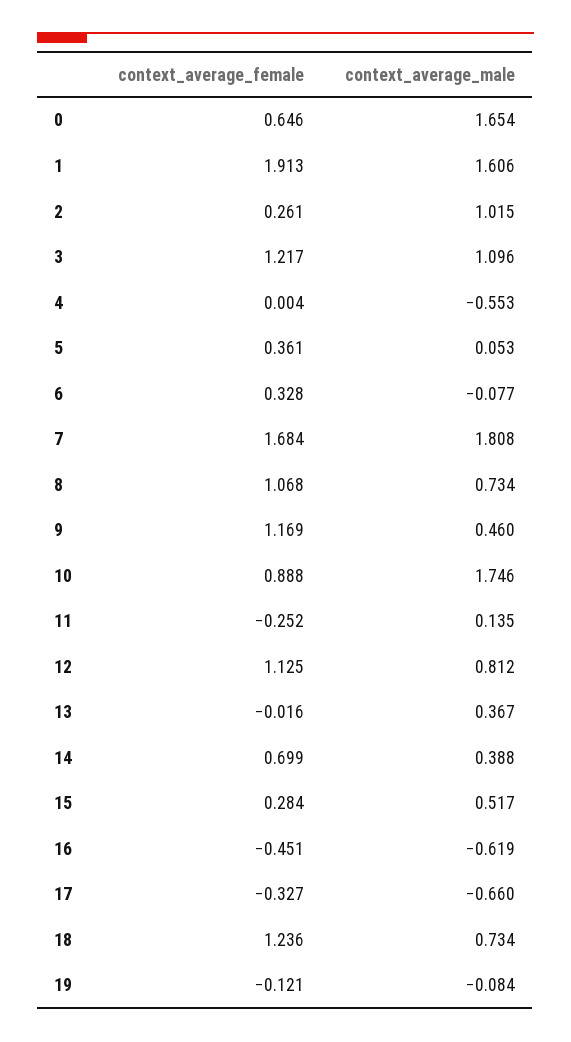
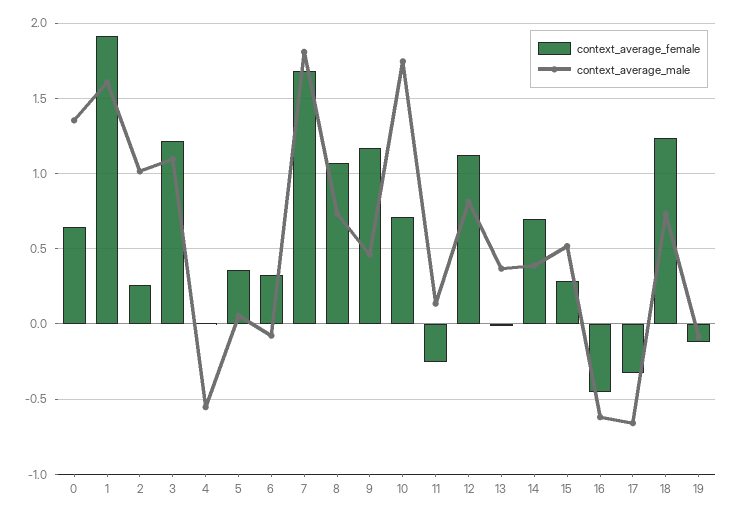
context_average_male, 0: 1.654 -> 1.35
context_average_female, 10: 0.888 -> 0.7

